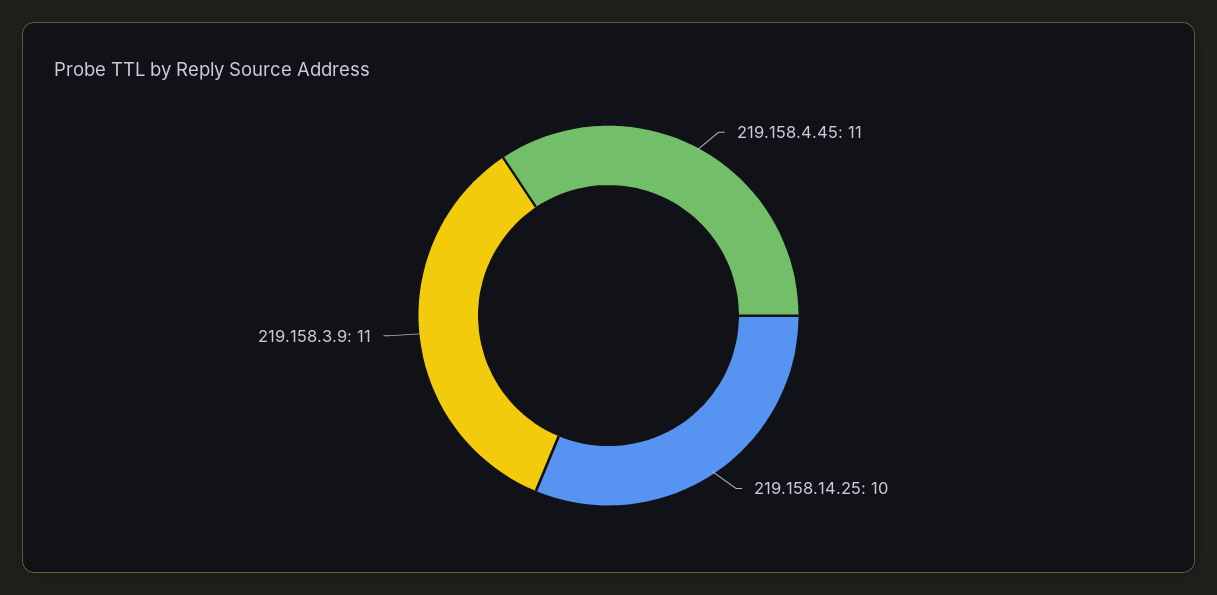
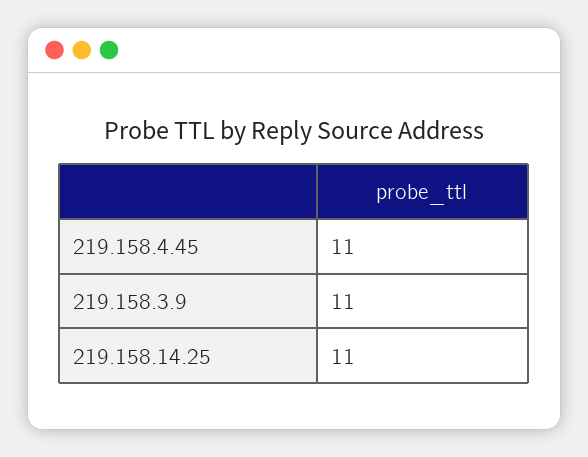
219.158.14.25: 10 -> 11

